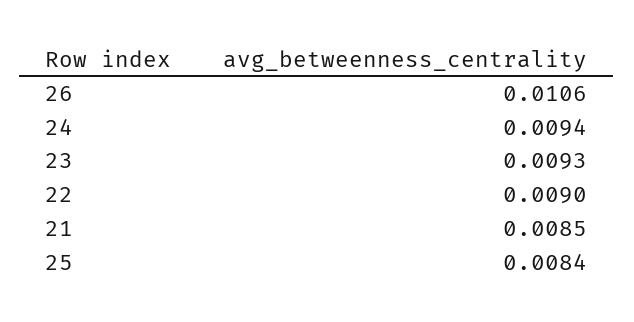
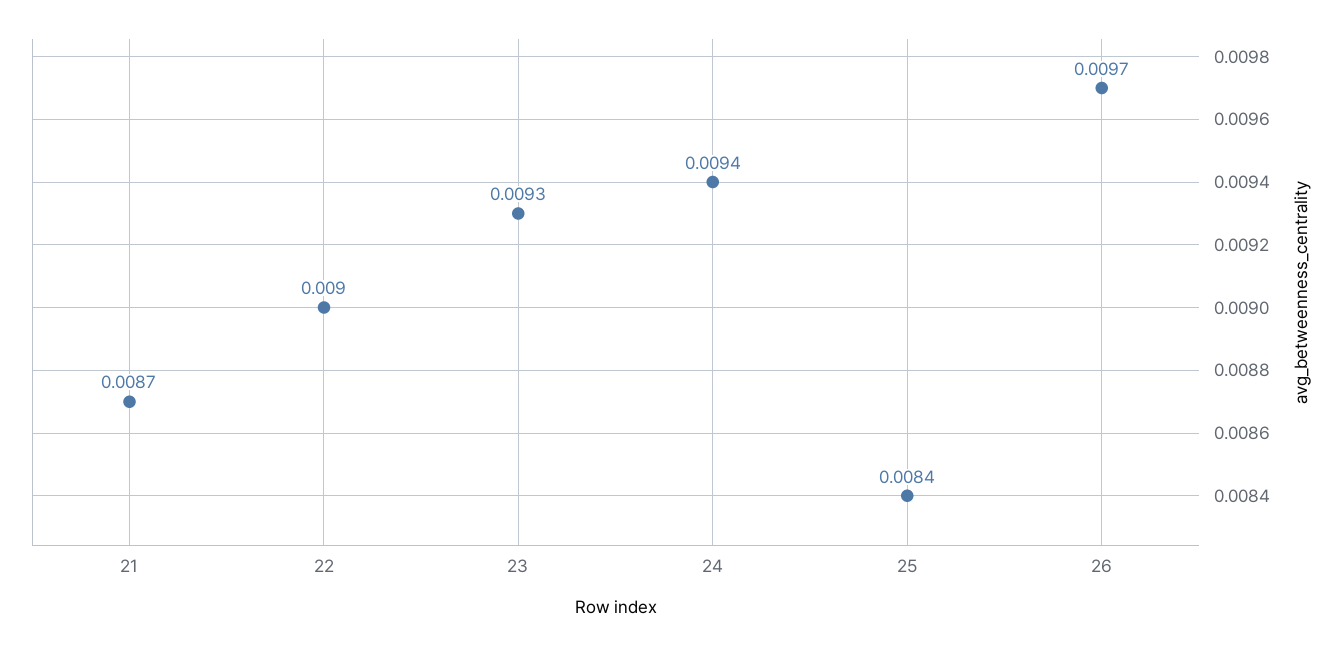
26: 0.0106 -> 0.0097
21: 0.0085 -> 0.0087

